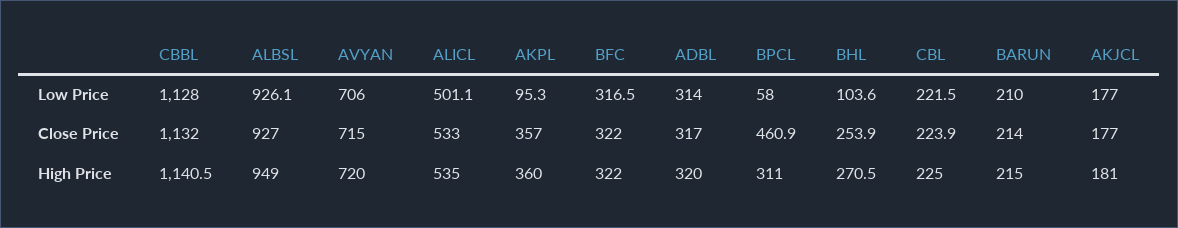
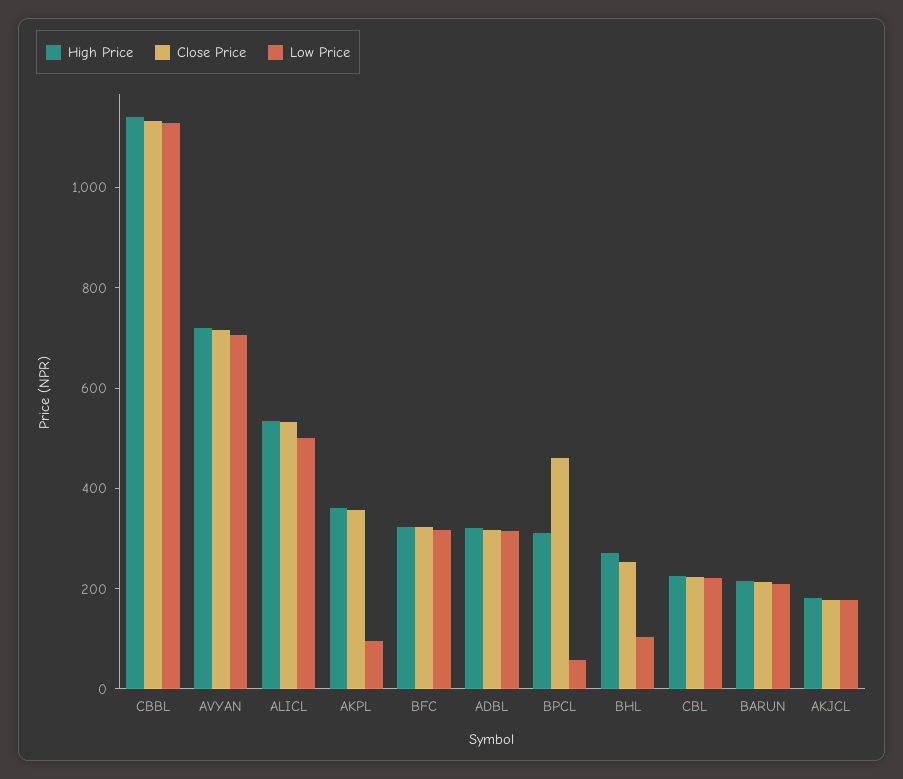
Low Price, ALBSL: 926.1 -> none
Close Price, ALBSL: 927 -> none
High Price, ALBSL: 949 -> none

